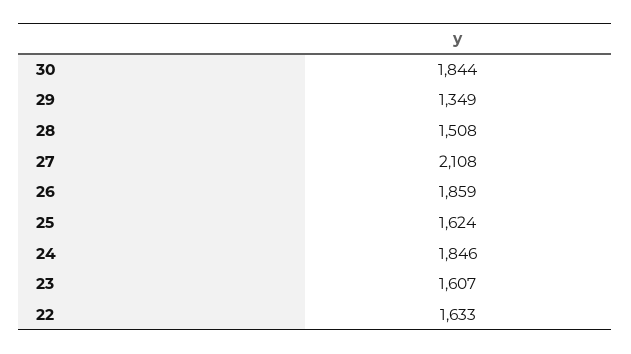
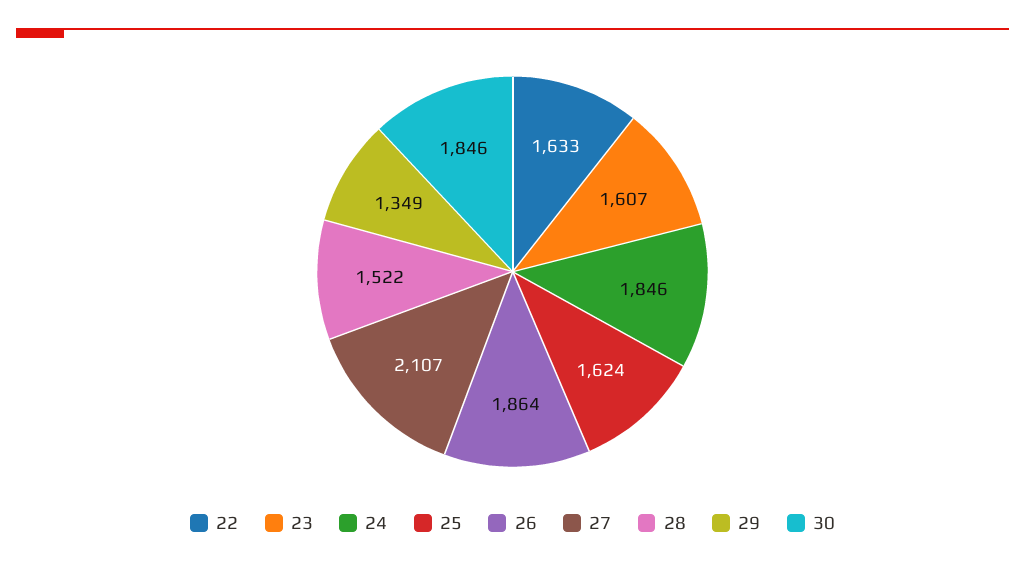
30: 1844 -> 1846
28: 1508 -> 1522
27: 2108 -> 2107
26: 1859 -> 1864

